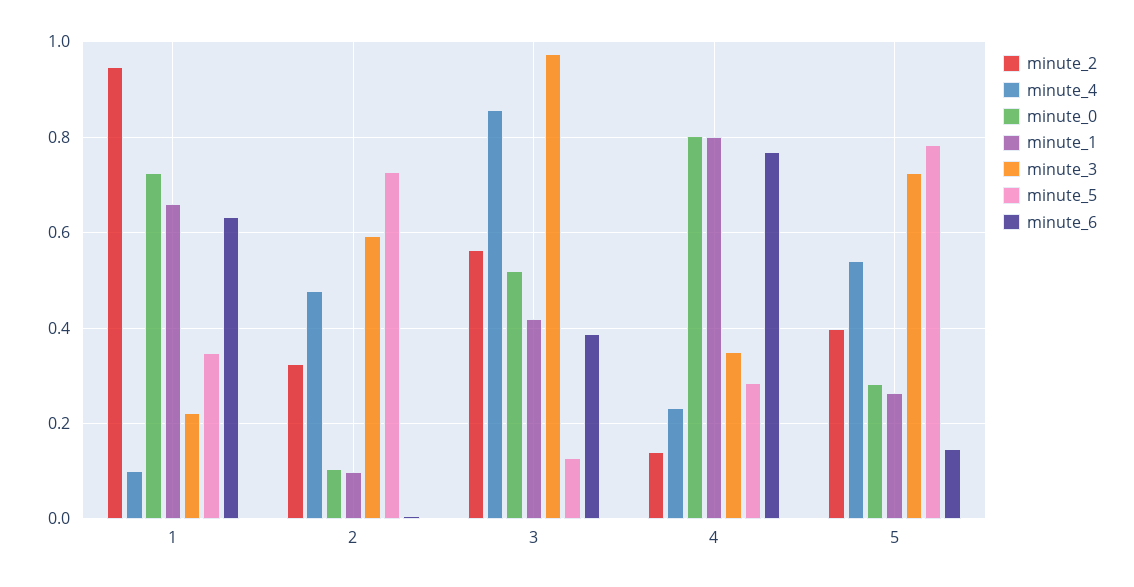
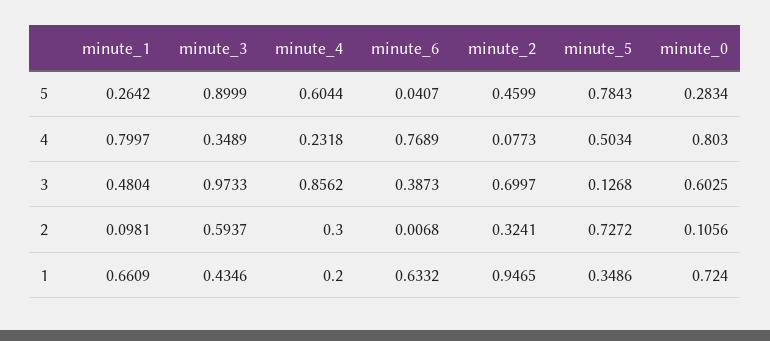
minute_4, 1: 0.1 -> 0.2
minute_3, 1: 0.22 -> 0.4346
minute_4, 2: 0.48 -> 0.3
minute_2, 3: 0.56 -> 0.6997
minute_0, 3: 0.52 -> 0.6025
minute_1, 3: 0.42 -> 0.4804
minute_2, 4: 0.14 -> 0.0773
minute_5, 4: 0.28 -> 0.5034
minute_2, 5: 0.4 -> 0.4599
minute_4, 5: 0.54 -> 0.6044
minute_3, 5: 0.72 -> 0.8999
minute_6, 5: 0.14 -> 0.0407

